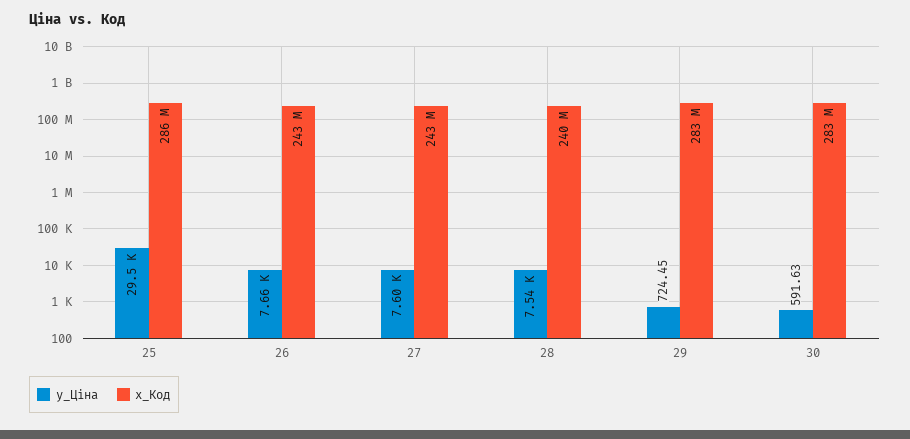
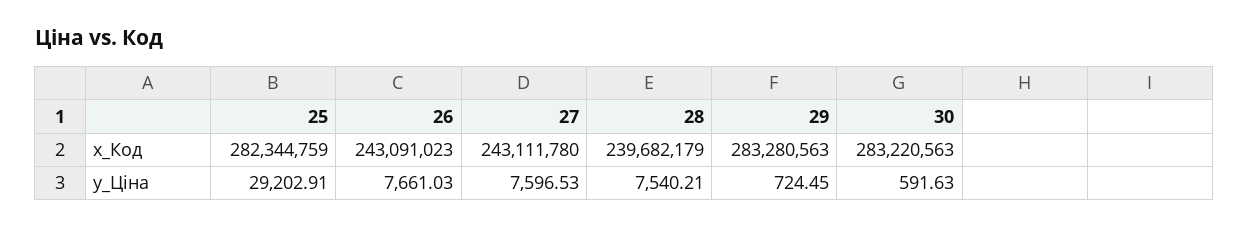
y_Ціна, 25: 29500 -> 29202.91
x_Код, 25: 286000000 -> 282344759

